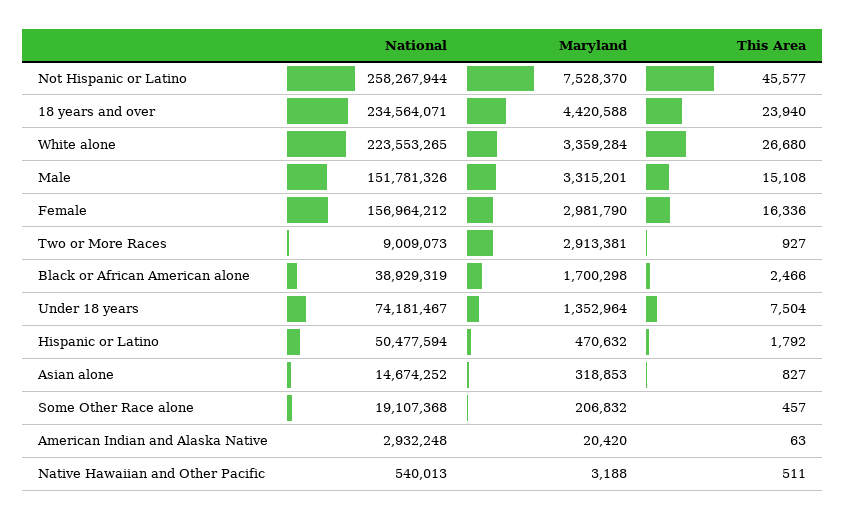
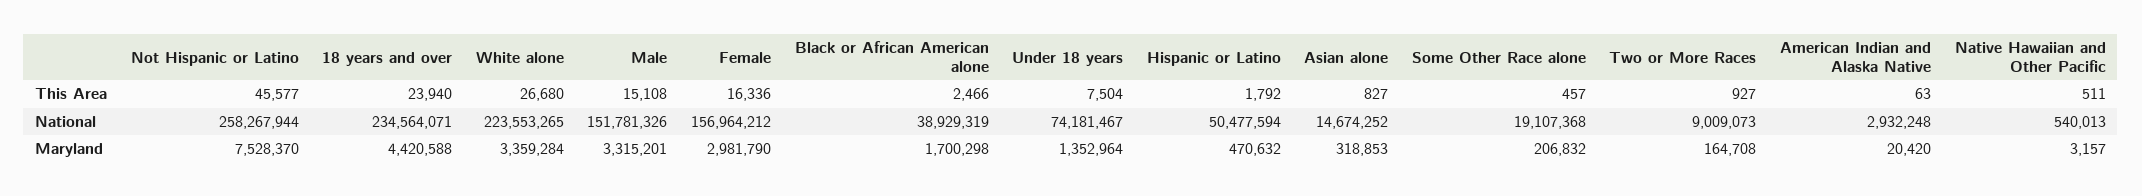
Maryland, Two or More Races: 2913381 -> 164708
Maryland, Native Hawaiian and Other Pacific: 3188 -> 3157

